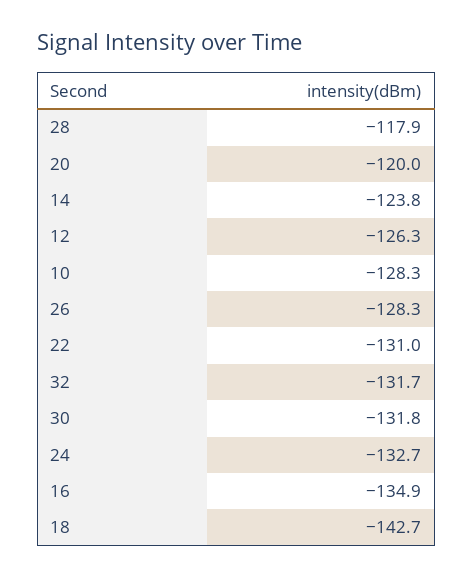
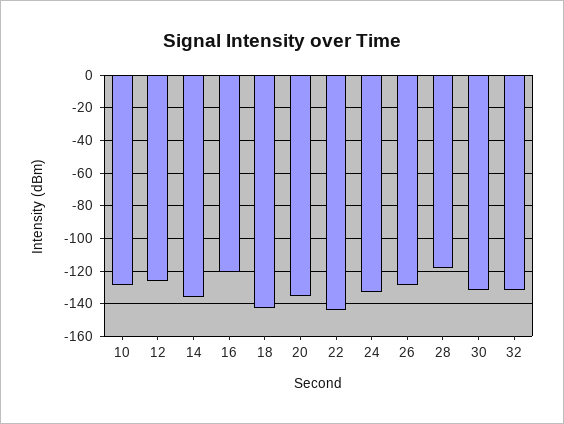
20: -120 -> -135
14: -123.8 -> -135
22: -131 -> -145
16: -134.9 -> -120

